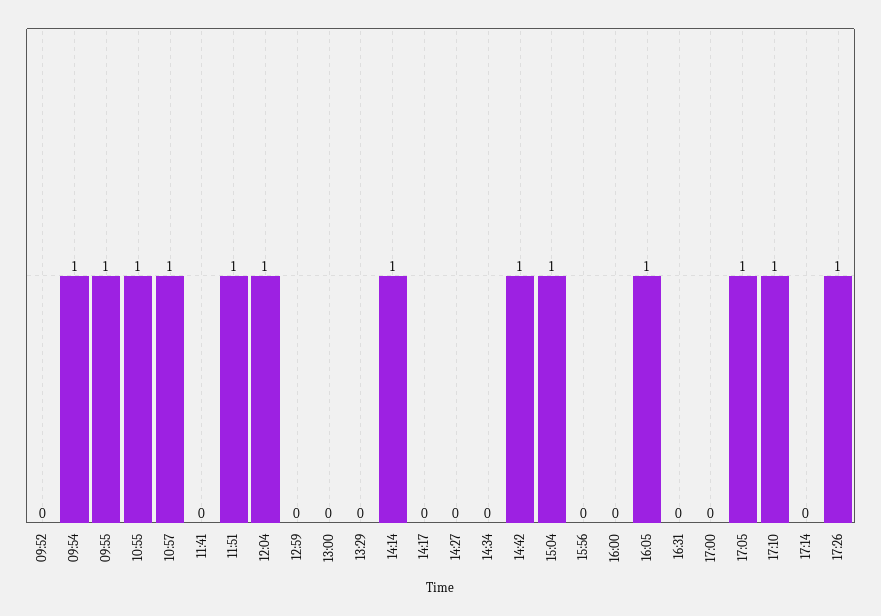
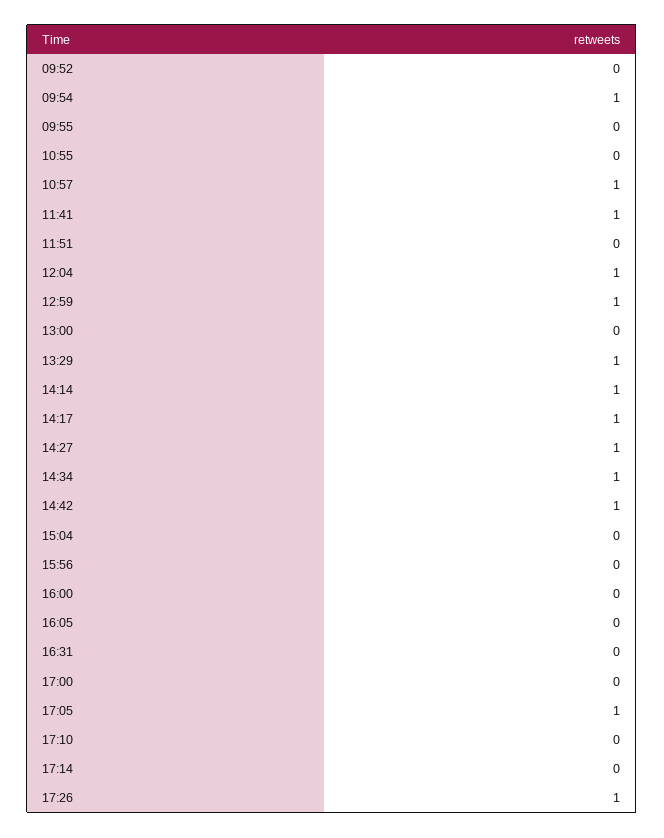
09:55: 1 -> 0
10:55: 1 -> 0
11:41: 0 -> 1
11:51: 1 -> 0
12:59: 0 -> 1
13:29: 0 -> 1
14:17: 0 -> 1
14:27: 0 -> 1
14:34: 0 -> 1
15:04: 1 -> 0
16:05: 1 -> 0
17:10: 1 -> 0

